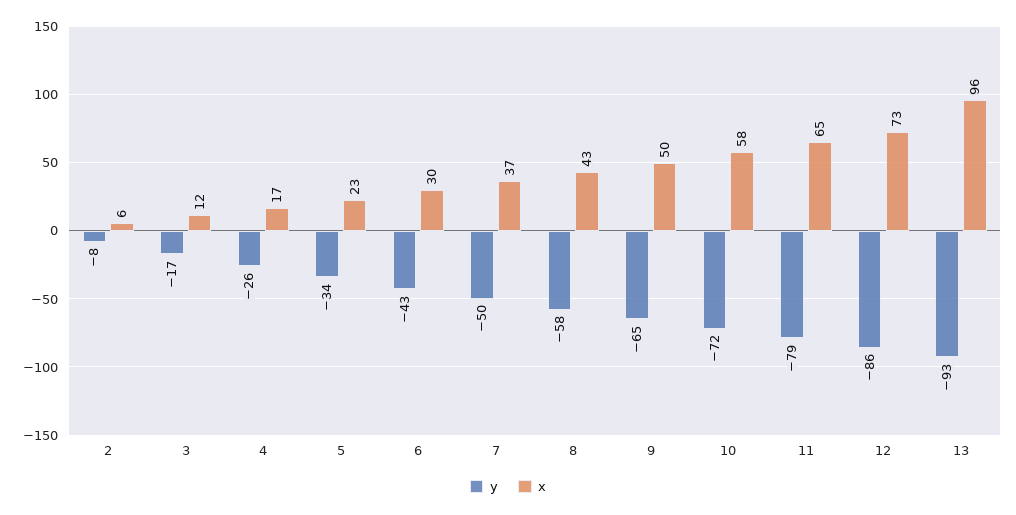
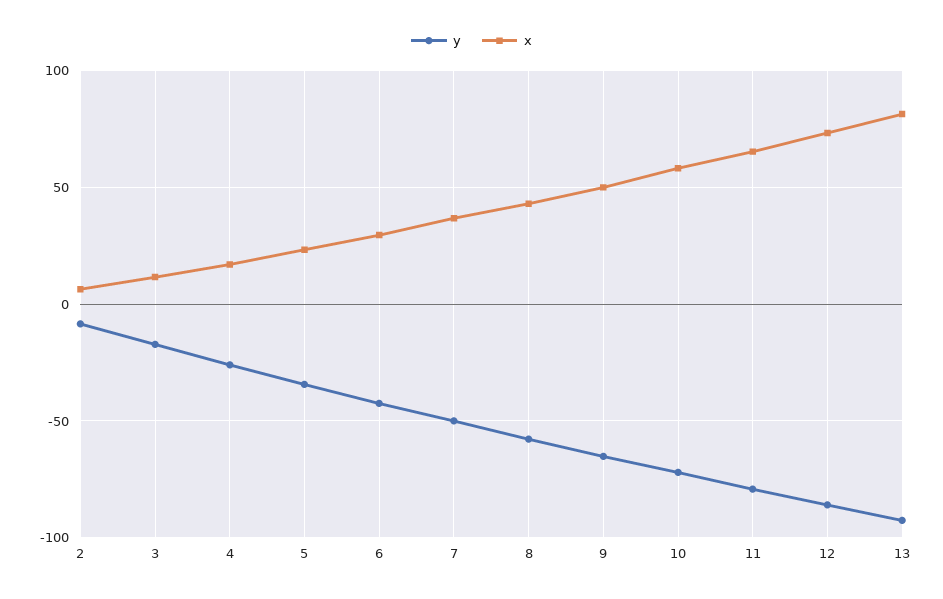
x, 13: 96 -> 80

